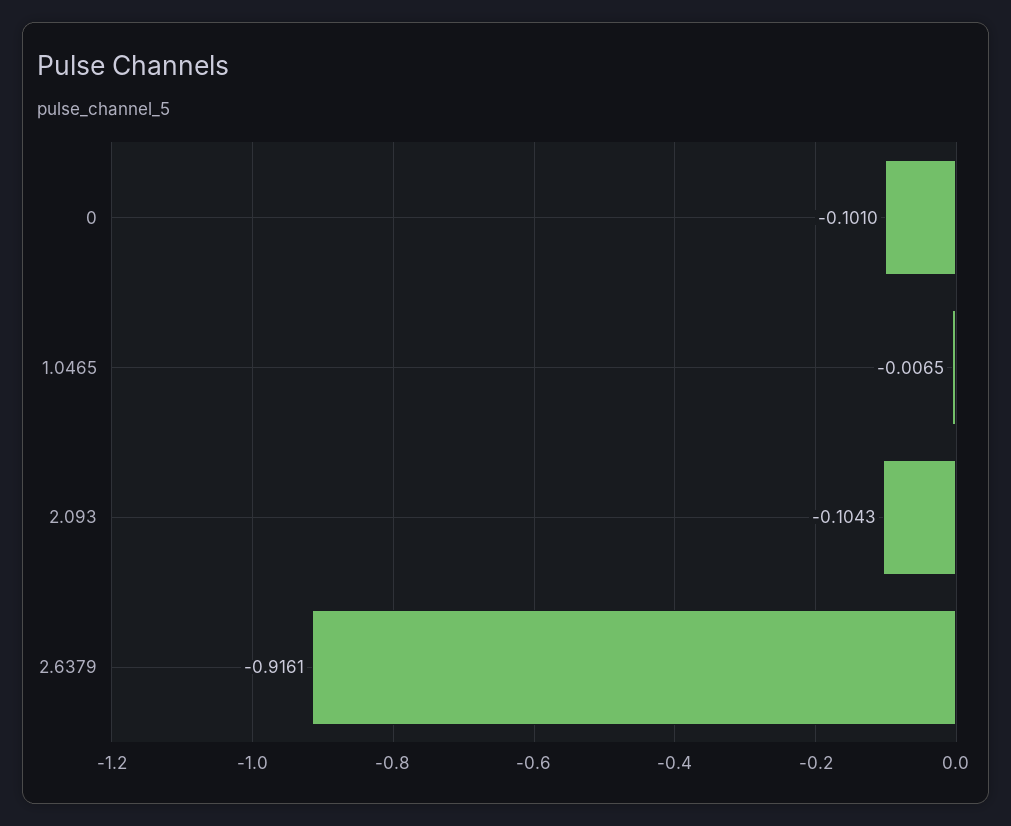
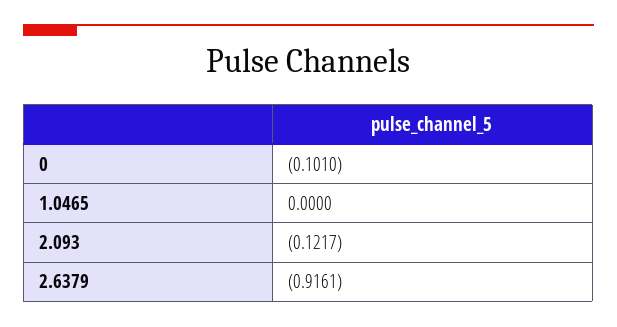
1.0465: -0.0065 -> 0
2.093: -0.1043 -> -0.1217

